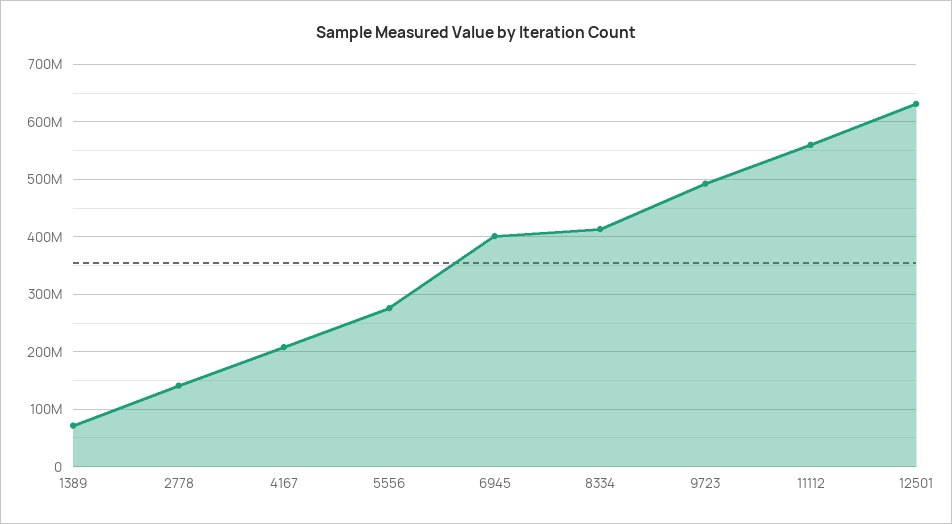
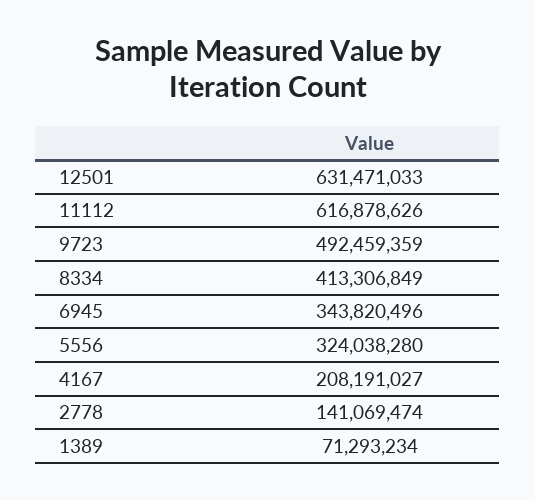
5556: 280000000 -> 324038280
6945: 400000000 -> 343820496
11112: 560000000 -> 616878626

